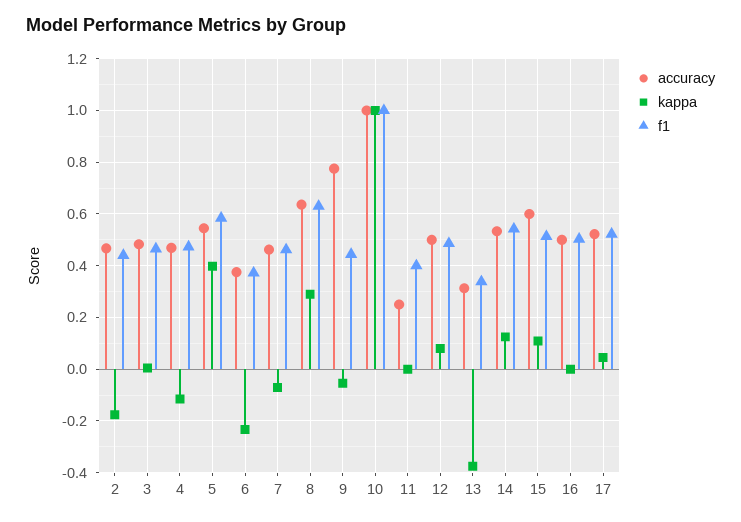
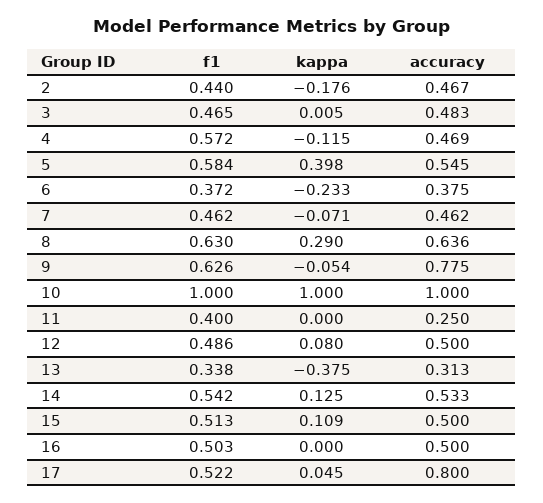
f1, 4: 0.475 -> 0.572
f1, 9: 0.45 -> 0.626
accuracy, 15: 0.6 -> 0.5
accuracy, 17: 0.525 -> 0.8

